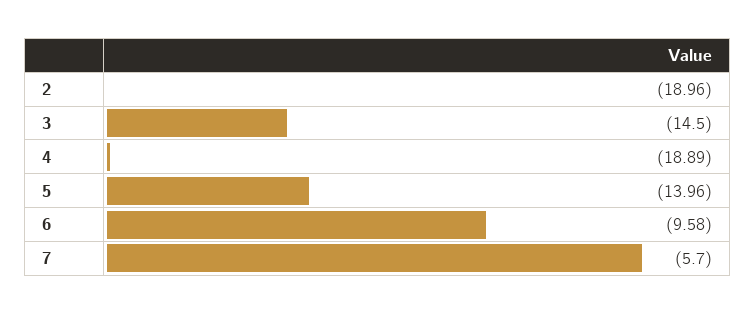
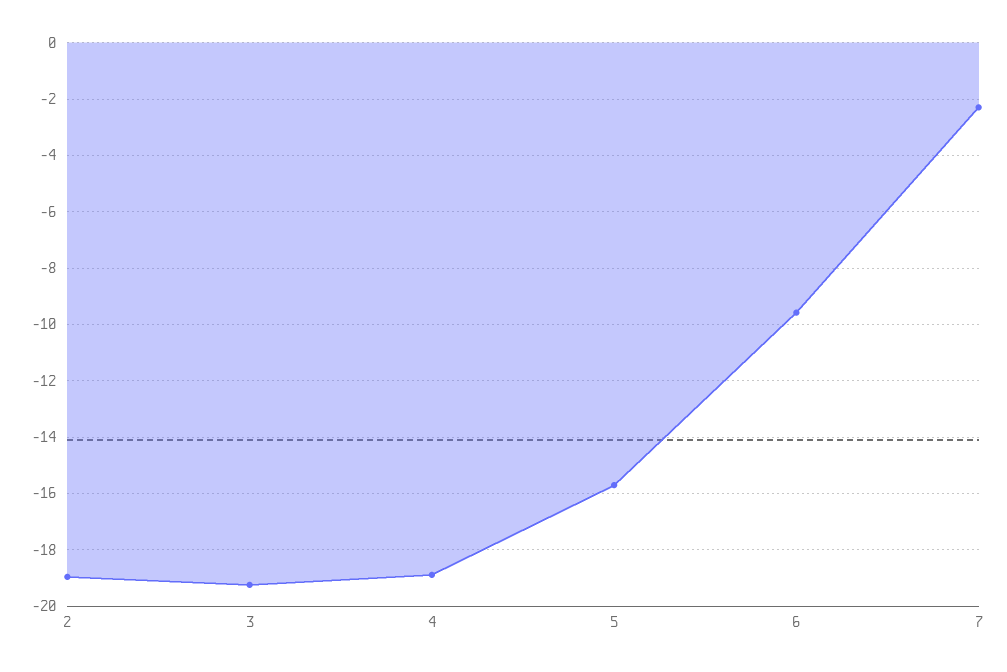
3: -14.5 -> -19.25
5: -13.96 -> -15.75
7: -5.7 -> -2.25

